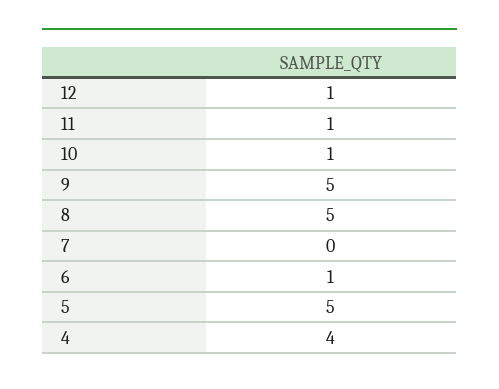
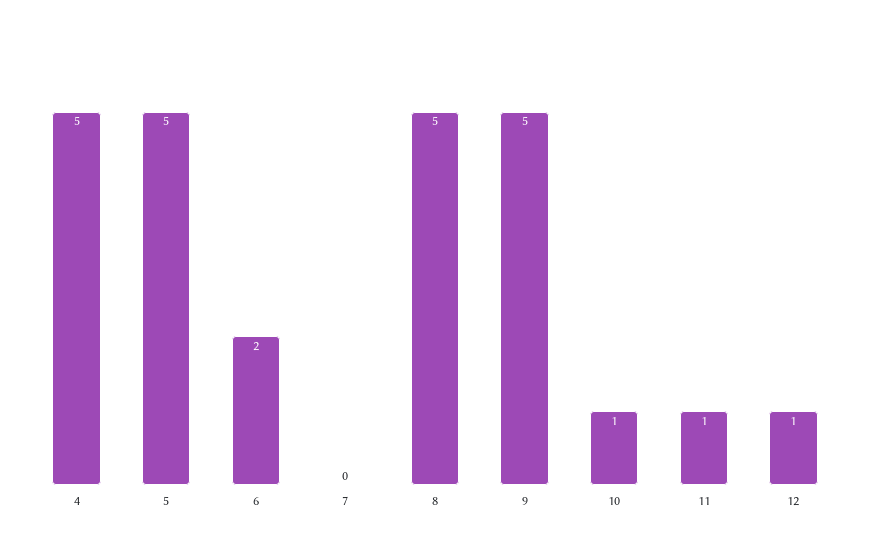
6: 1 -> 2
4: 4 -> 5

